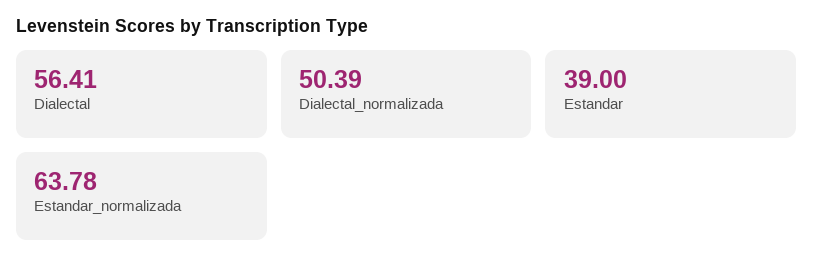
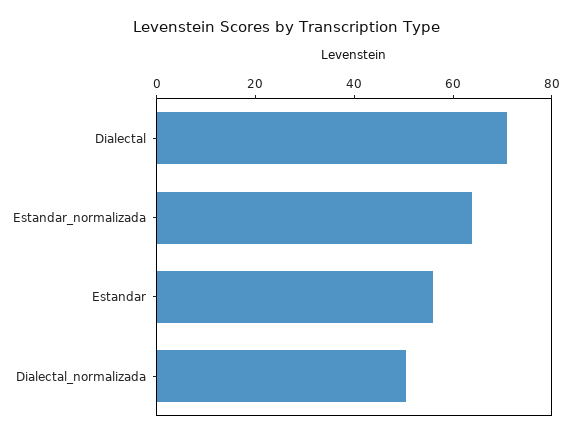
Dialectal: 56.41 -> 70
Estandar: 39 -> 55

